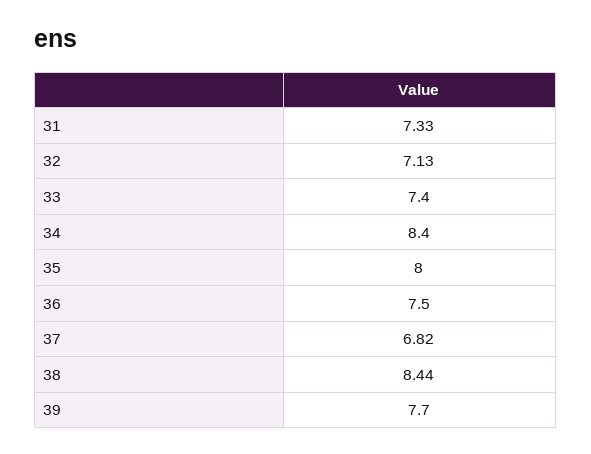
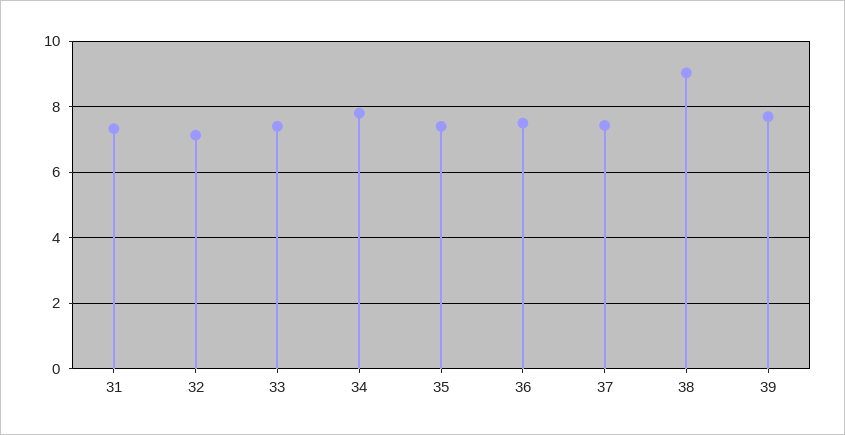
34: 8.4 -> 7.8
35: 8 -> 7.4
37: 6.82 -> 7.4
38: 8.44 -> 9

